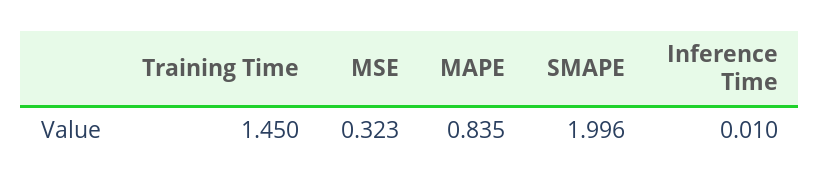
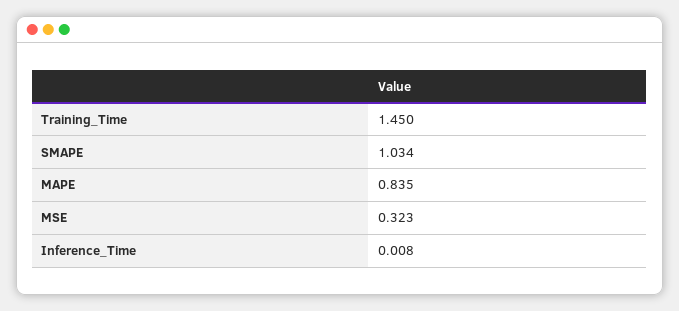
SMAPE: 1.996 -> 1.034
Inference Time: 0.01 -> 0.008

